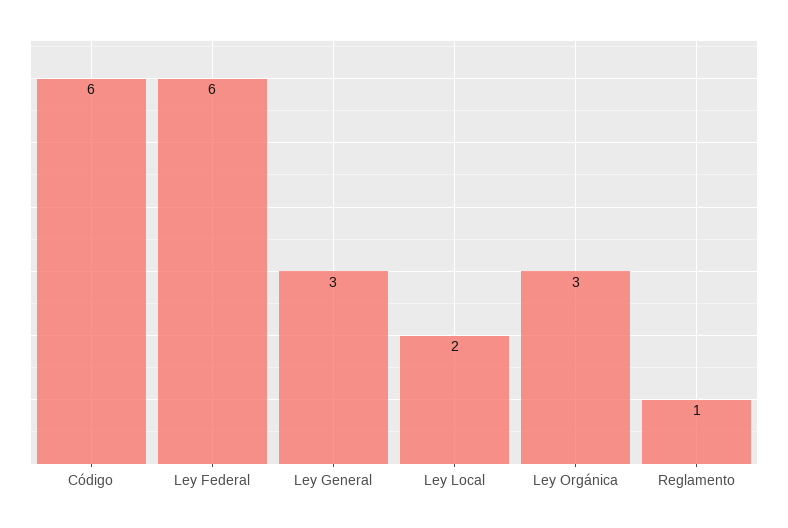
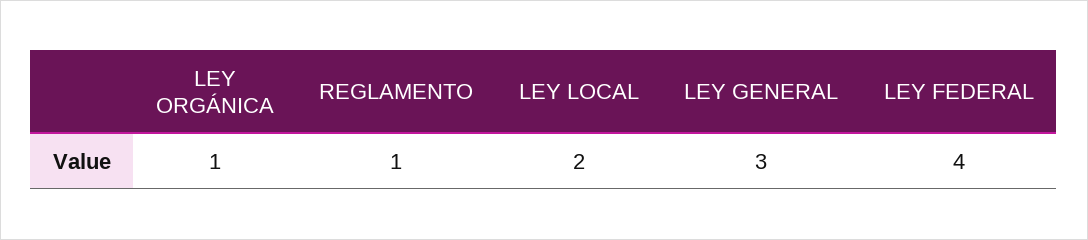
Código: 6 -> none
Ley Federal: 6 -> 4
Ley Orgánica: 3 -> 1

